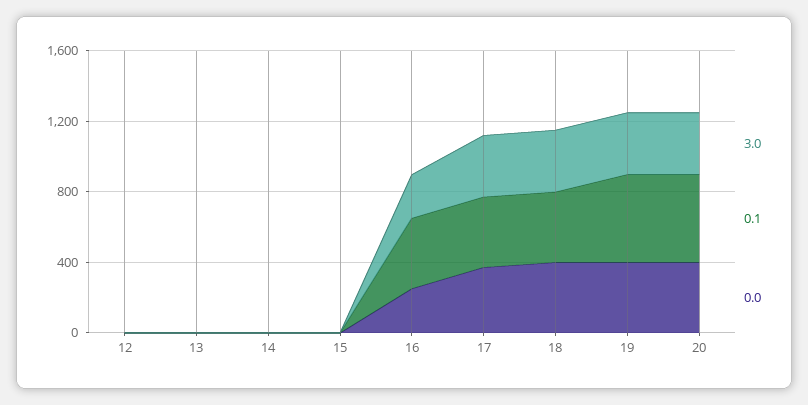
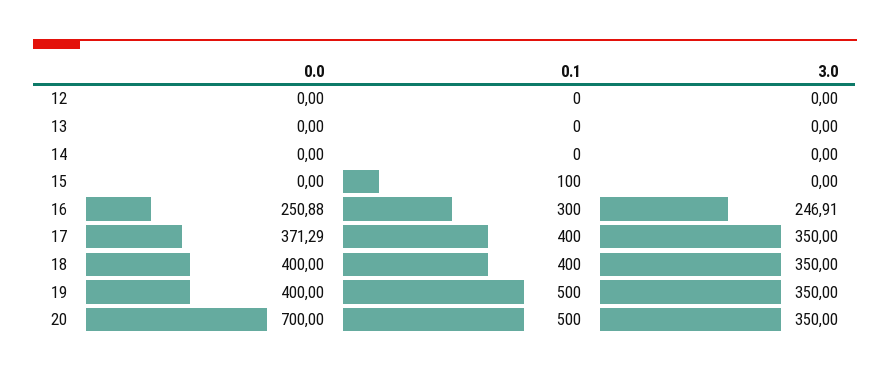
0.1, 15: 0 -> 100
0.1, 16: 400 -> 300
0.0, 20: 400 -> 700

